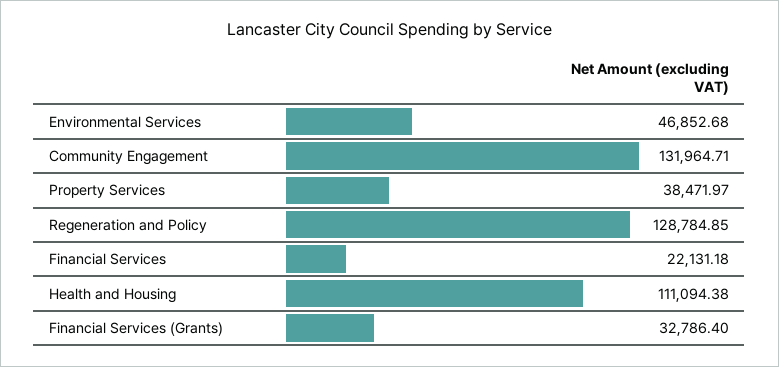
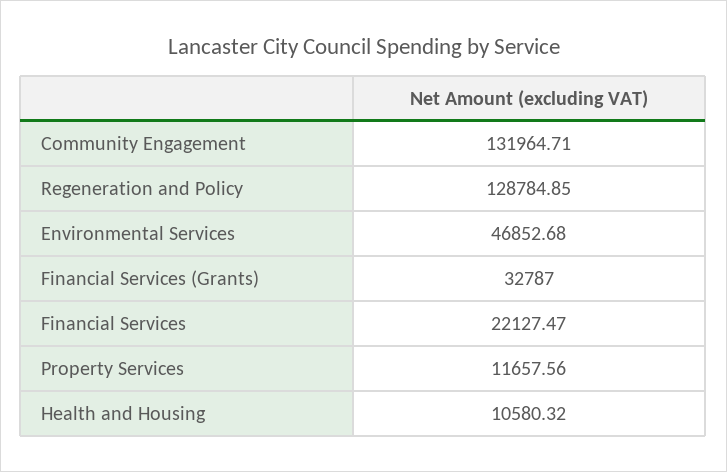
Property Services: 38471.97 -> 11657.56
Financial Services: 22131.18 -> 22127.47
Health and Housing: 111094.38 -> 10580.32
Financial Services (Grants): 32786.4 -> 32787

